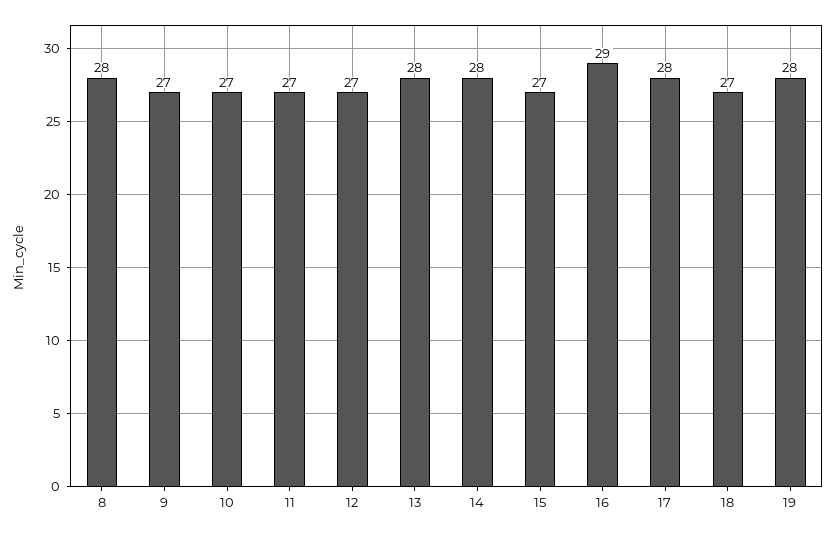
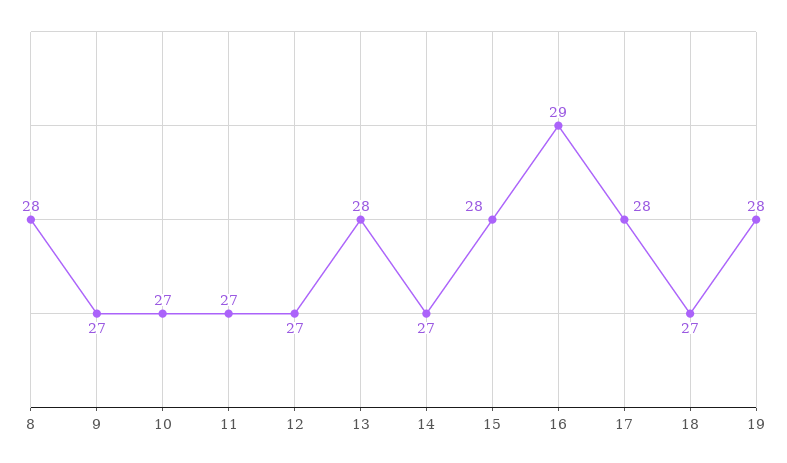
14: 28 -> 27
15: 27 -> 28

